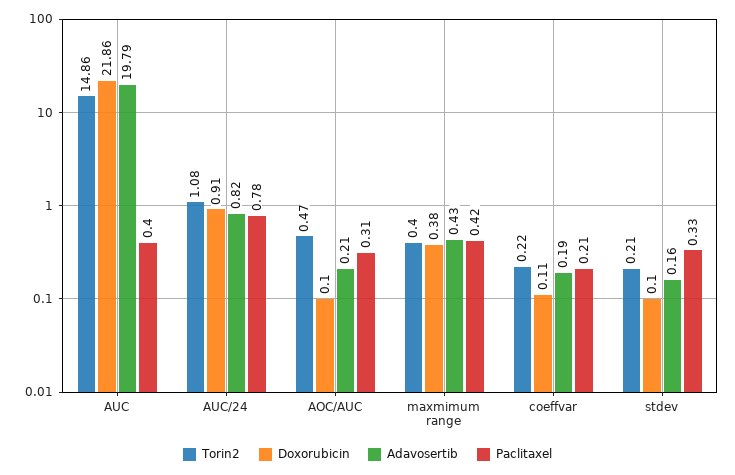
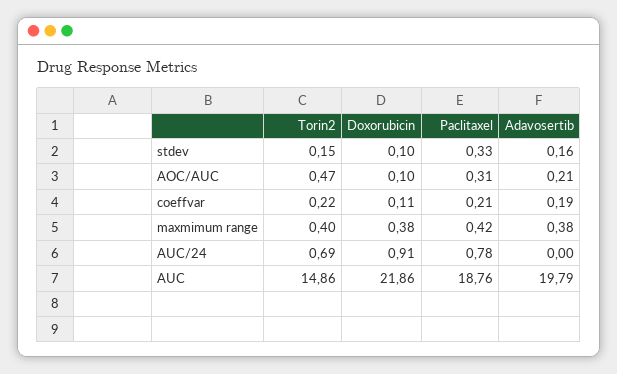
Paclitaxel, AUC: 0.4 -> 18.76
Torin2, AUC/24: 1.08 -> 0.69
Adavosertib, AUC/24: 0.82 -> 0
Adavosertib, maxmimum range: 0.43 -> 0.38
Torin2, stdev: 0.21 -> 0.15

